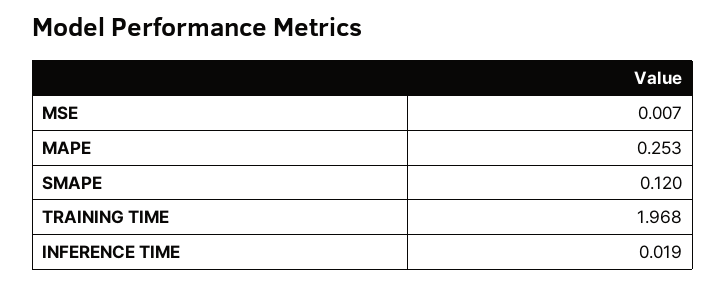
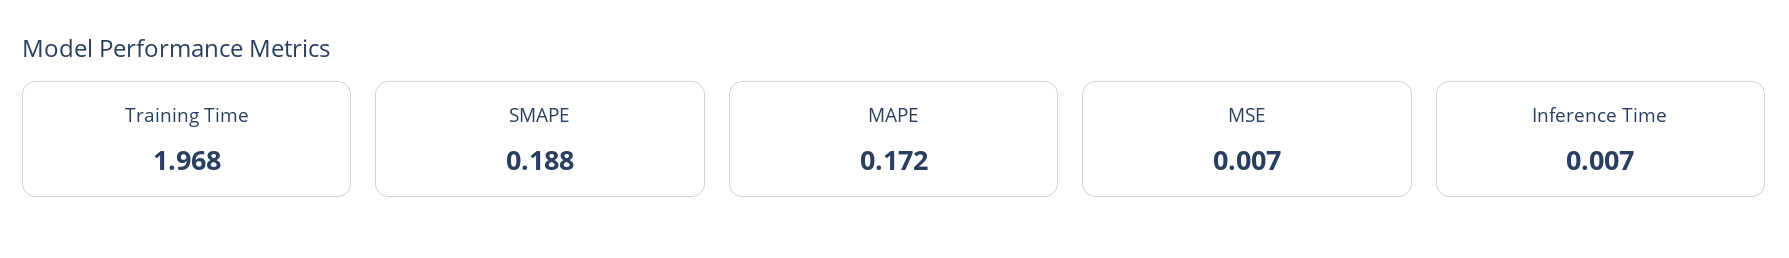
MAPE: 0.253 -> 0.172
SMAPE: 0.12 -> 0.188
INFERENCE TIME: 0.019 -> 0.007

